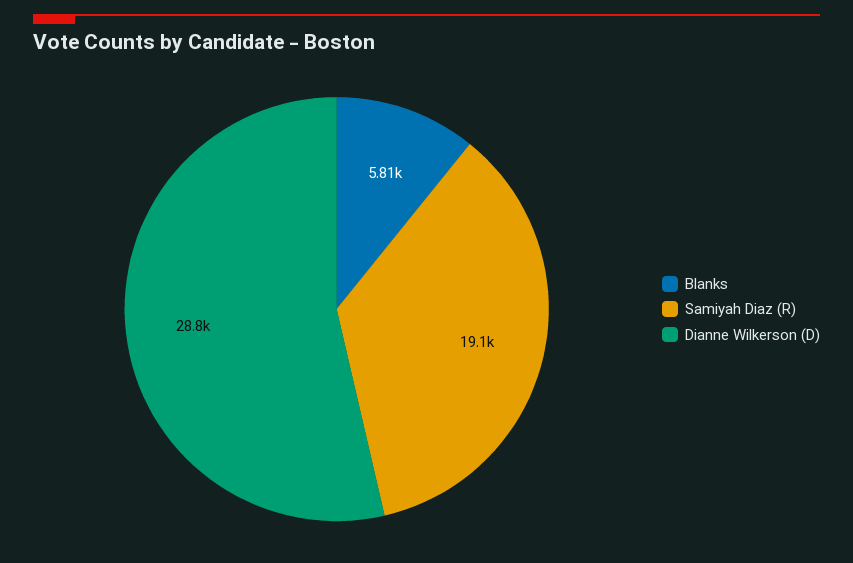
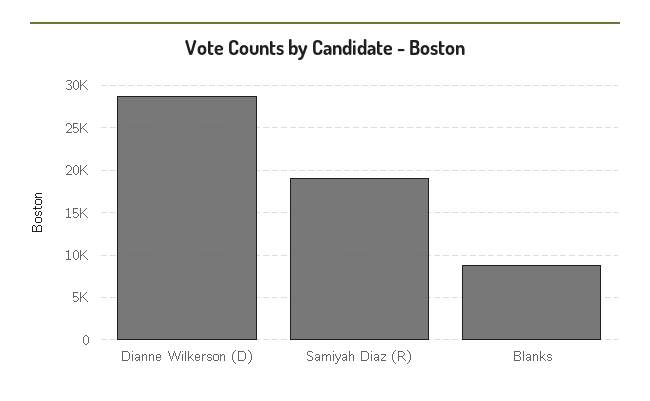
Blanks: 5810 -> 9000

